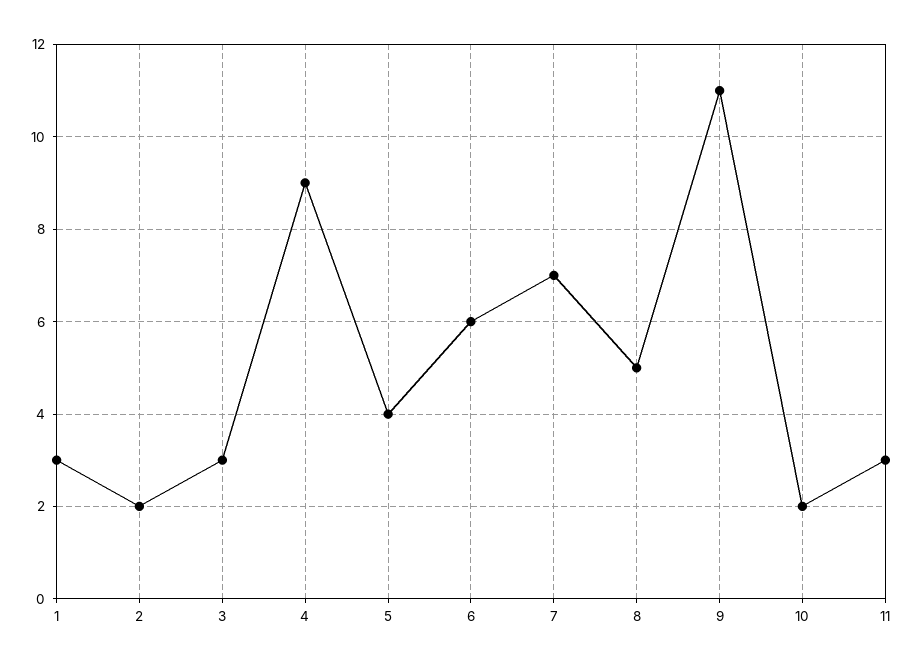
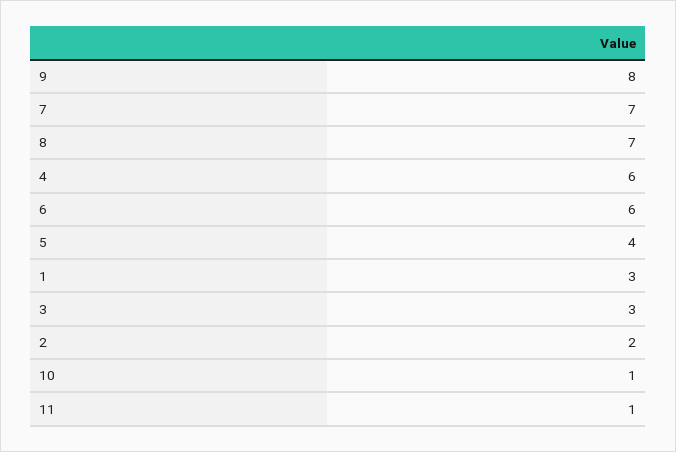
4: 9 -> 6
8: 5 -> 7
9: 11 -> 8
10: 2 -> 1
11: 3 -> 1

